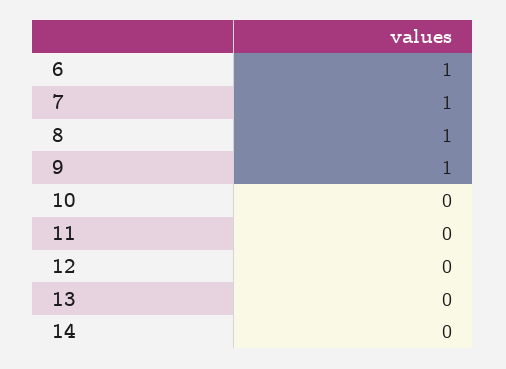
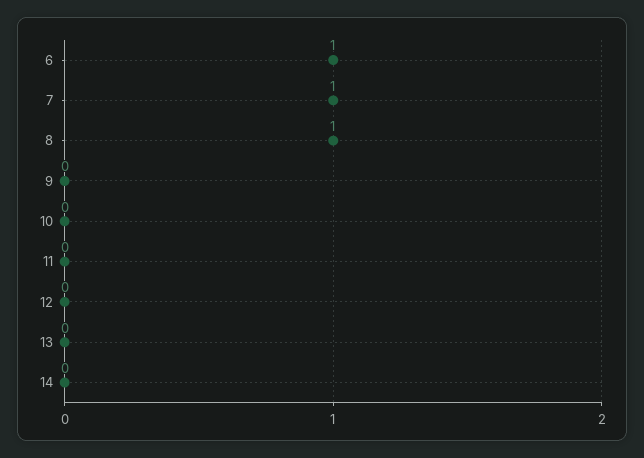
9: 1 -> 0

